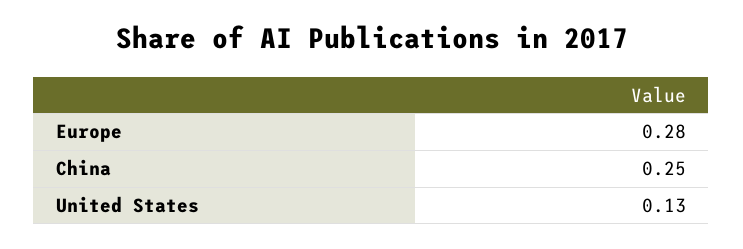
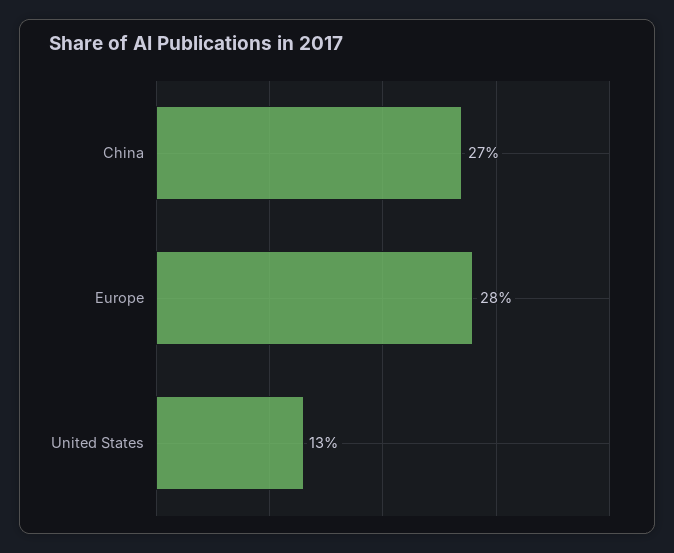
China: 0.25 -> 0.27

